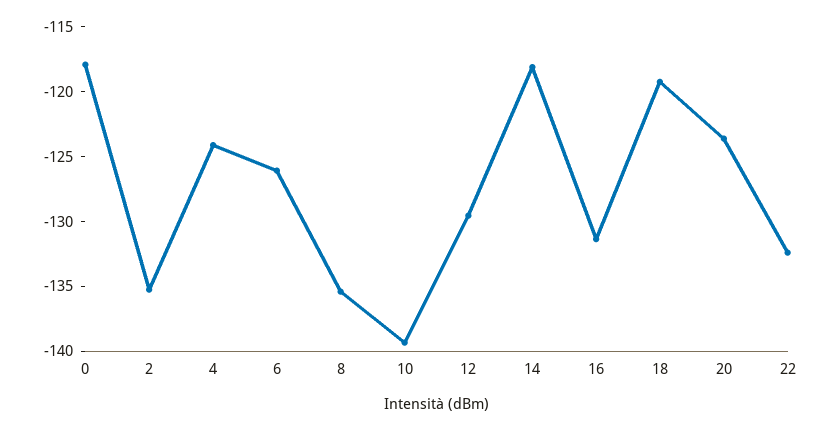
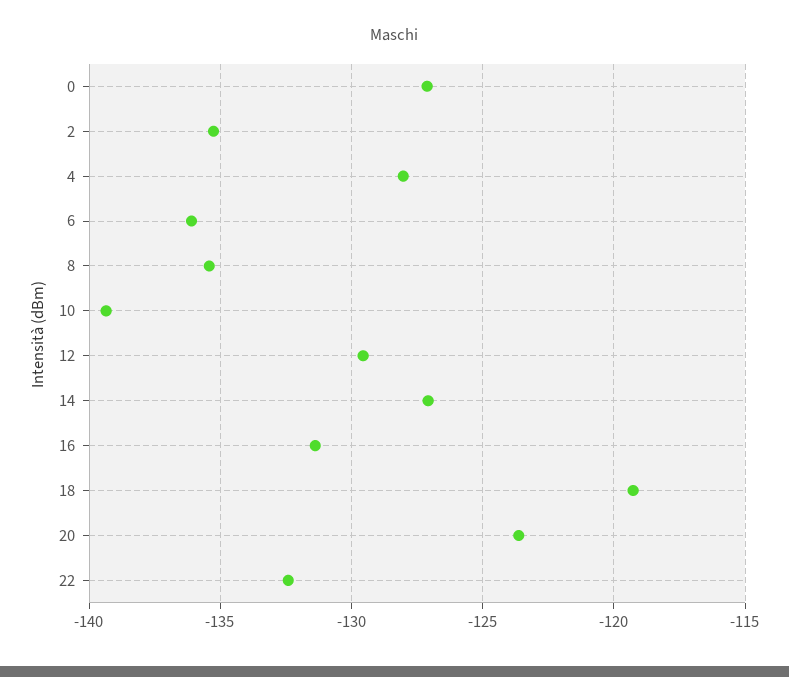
0: -118 -> -127
4: -124 -> -128
6: -126 -> -136
14: -118 -> -127

